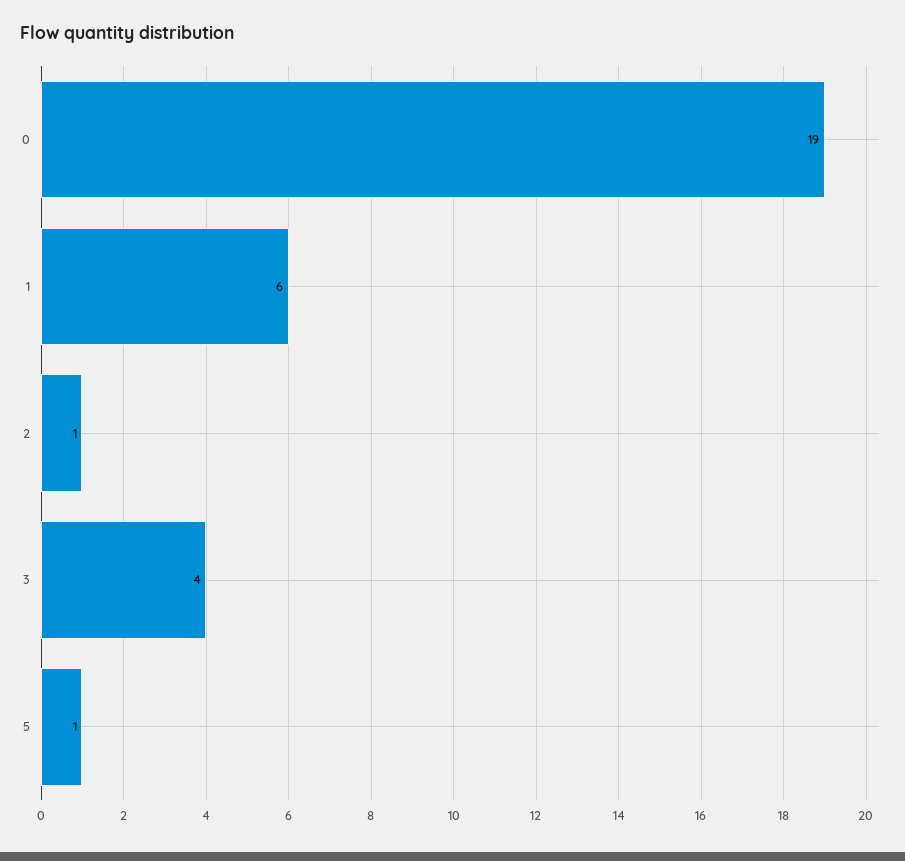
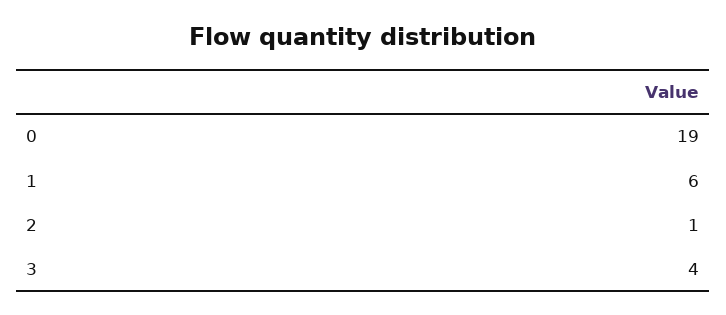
5: 1 -> none

